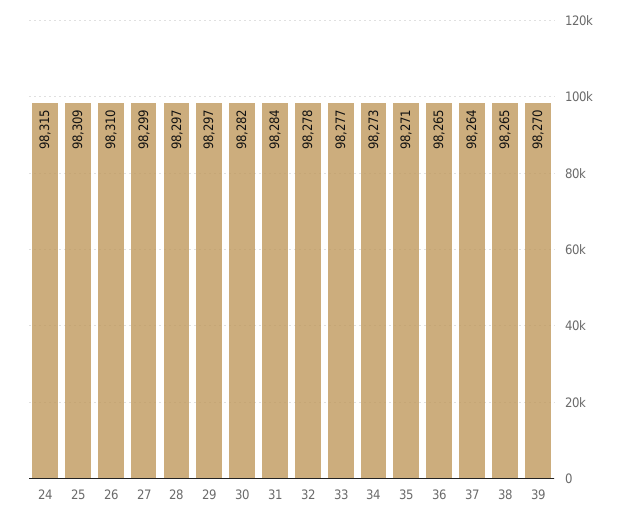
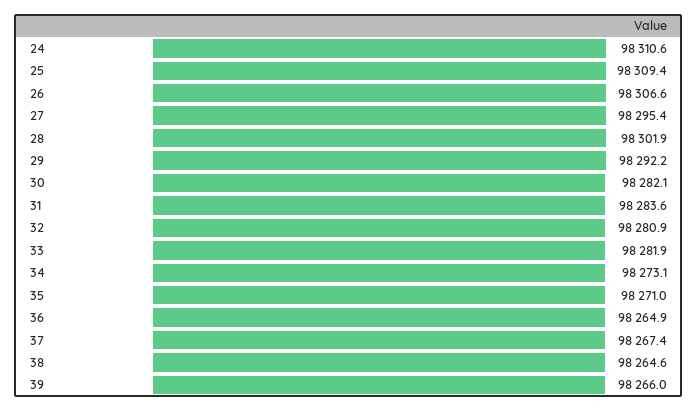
24: 98315 -> 98310.6
26: 98310 -> 98306.6
27: 98299 -> 98295.4
28: 98297 -> 98301.9
29: 98297 -> 98292.2
32: 98278 -> 98280.9
33: 98277 -> 98281.9
37: 98264 -> 98267.4
39: 98270 -> 98266

